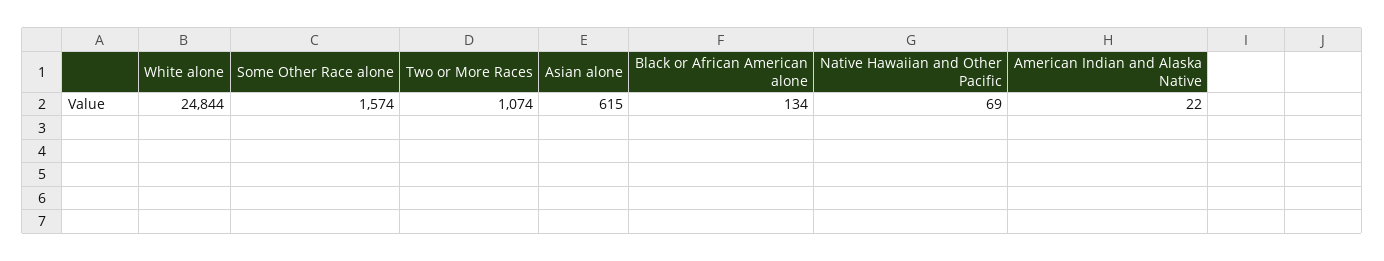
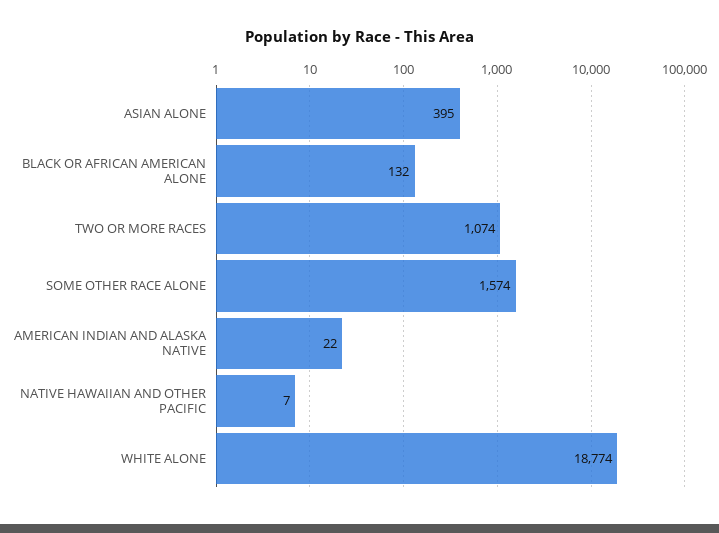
White alone: 24844 -> 18774
Asian alone: 615 -> 395
Black or African American alone: 134 -> 132
Native Hawaiian and Other Pacific: 69 -> 7

